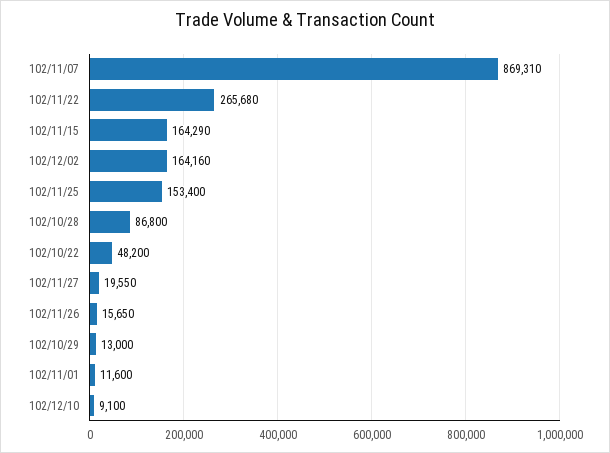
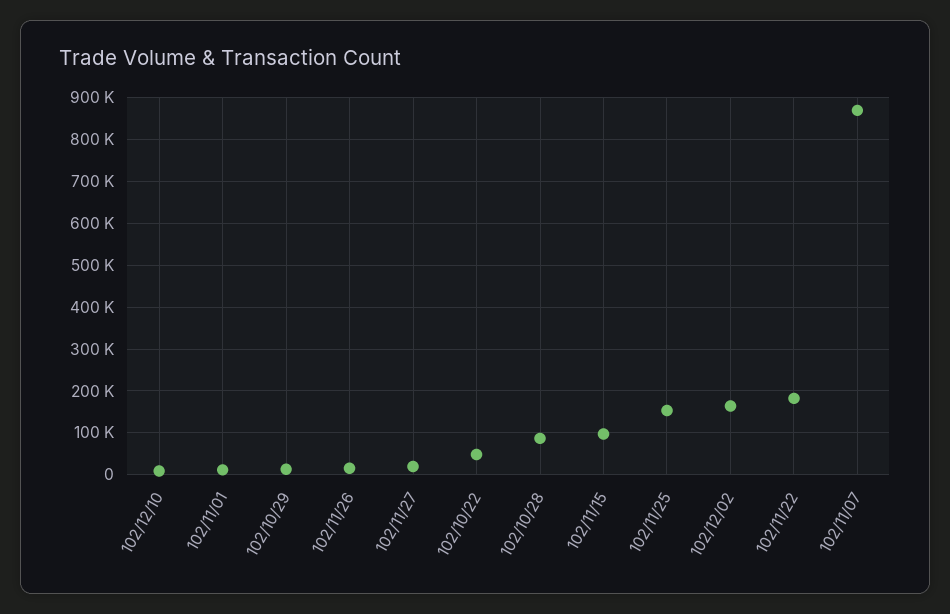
102/11/22: 265680 -> 180000
102/11/15: 164290 -> 100000

